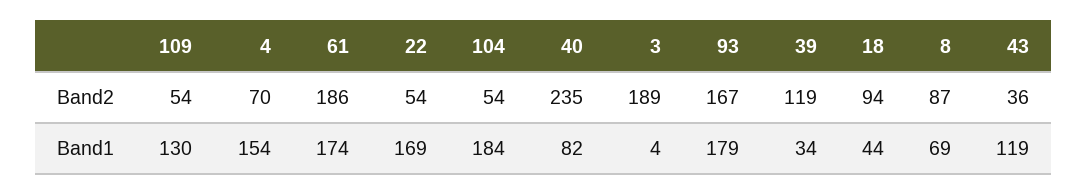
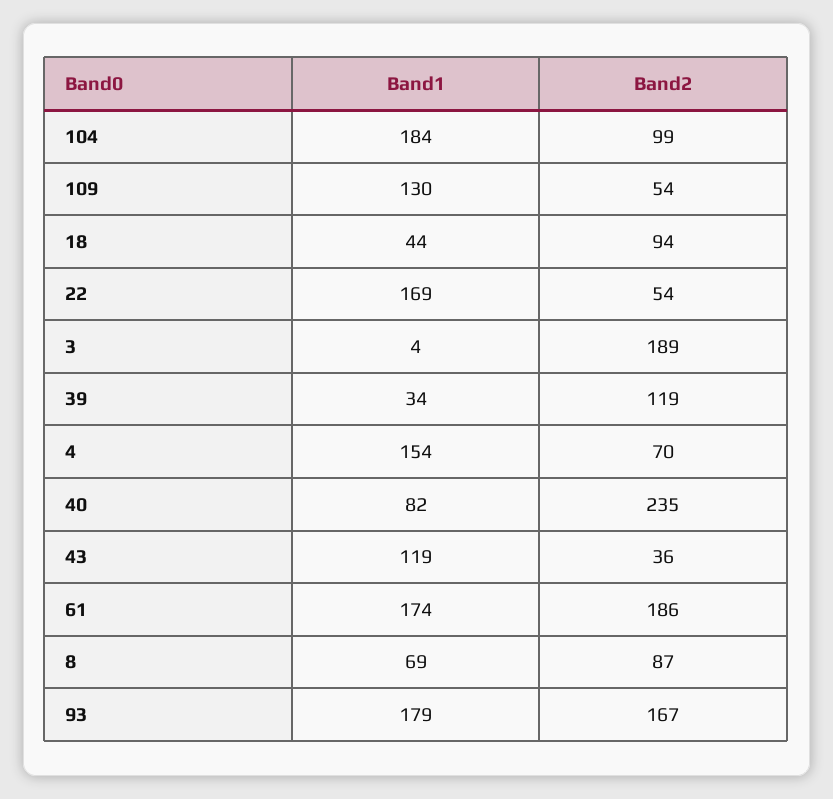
104, Band2: 54 -> 99

